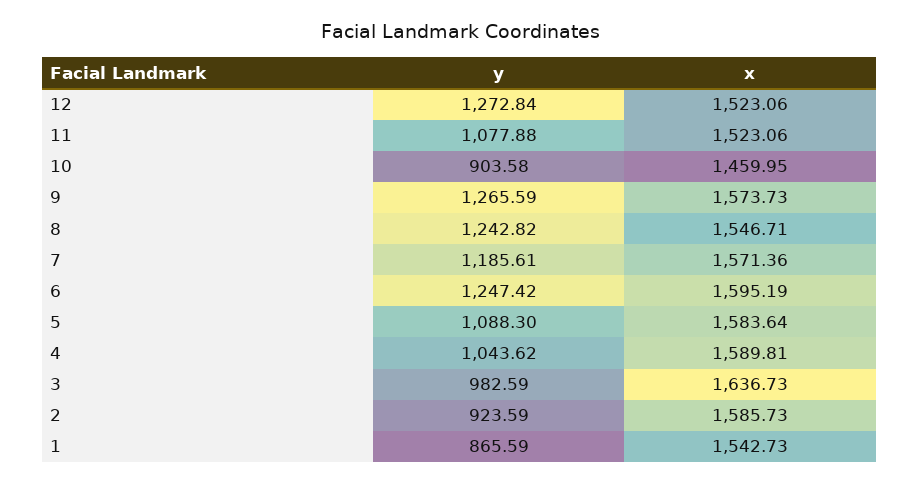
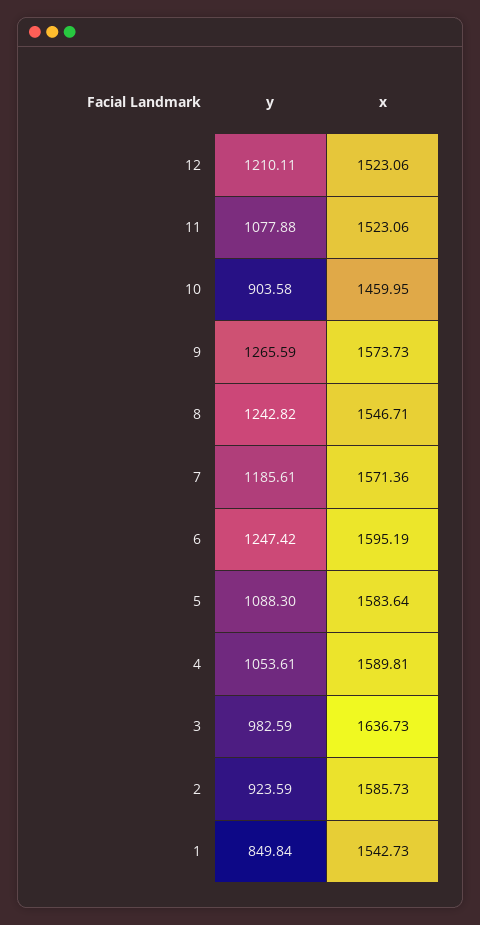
y, 12: 1272.84 -> 1210.11
y, 4: 1043.62 -> 1053.61
y, 1: 865.59 -> 849.84

